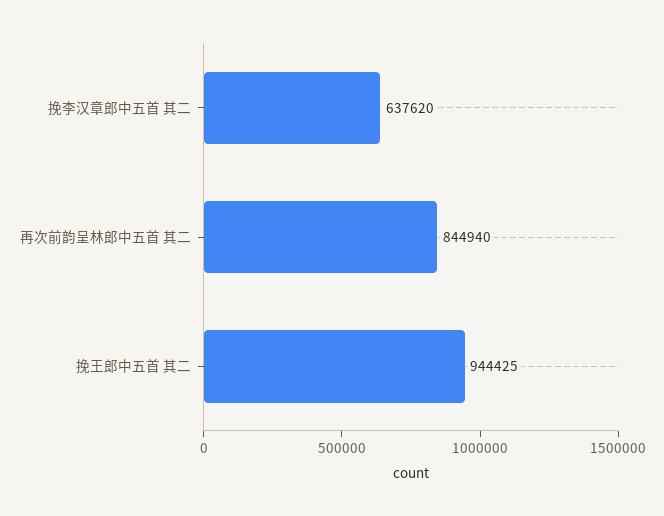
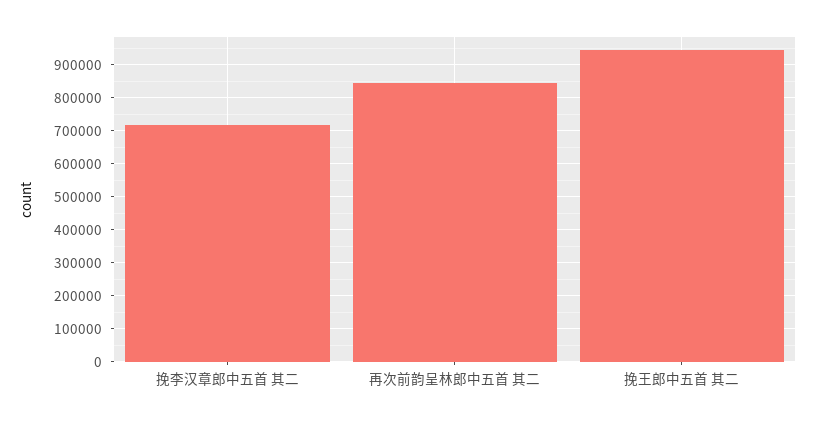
挽李汉章郎中五首 其二: 637620 -> 720000

